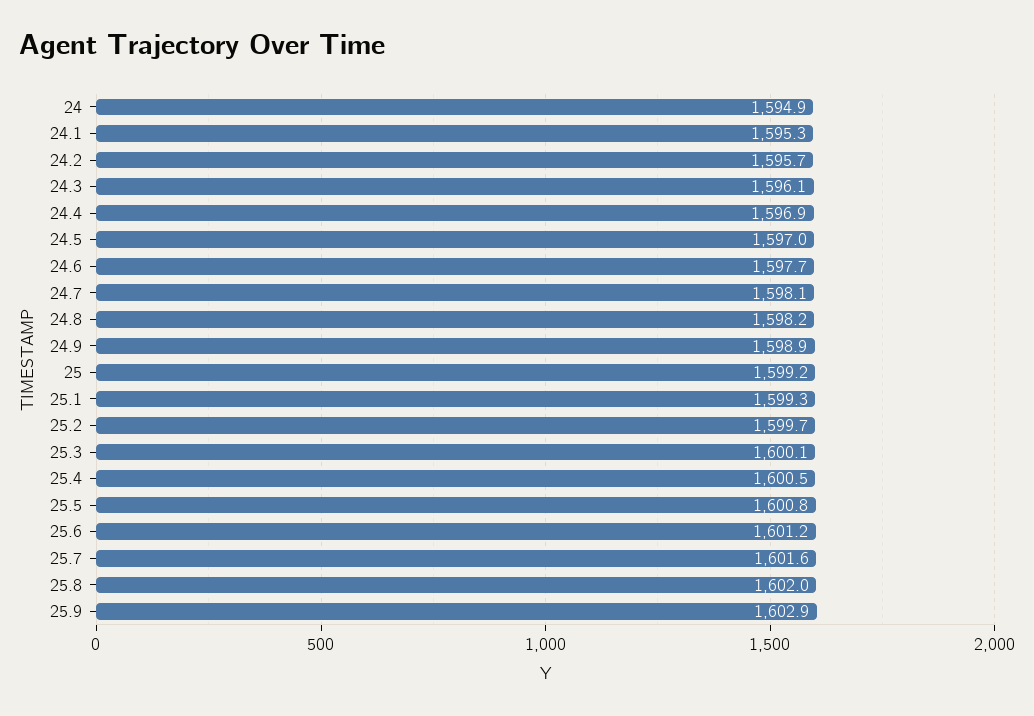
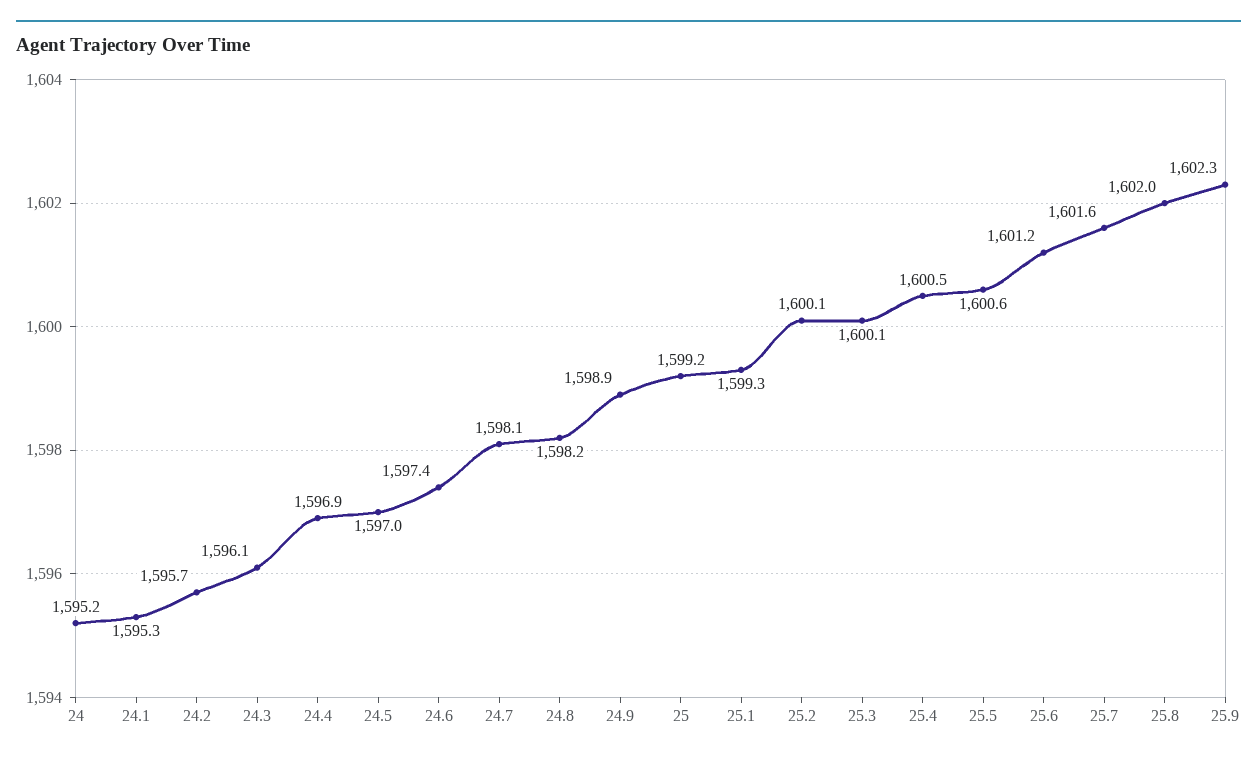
24: 1594.9 -> 1595.2
24.6: 1597.7 -> 1597.4
25.2: 1599.7 -> 1600.1
25.5: 1600.8 -> 1600.6
25.9: 1602.9 -> 1602.3

